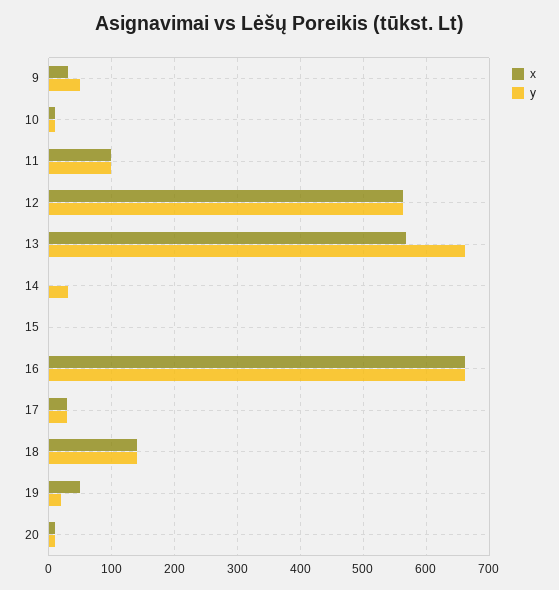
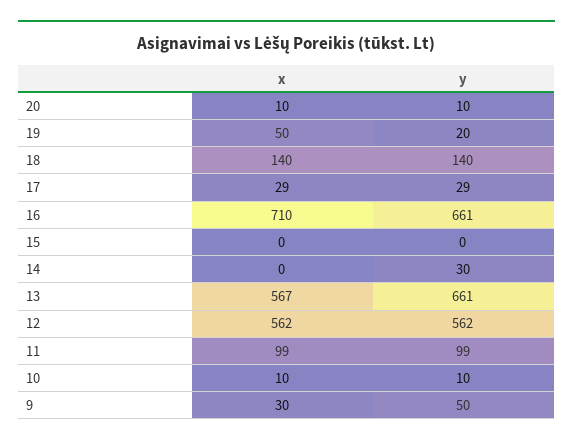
x, 16: 660 -> 710

